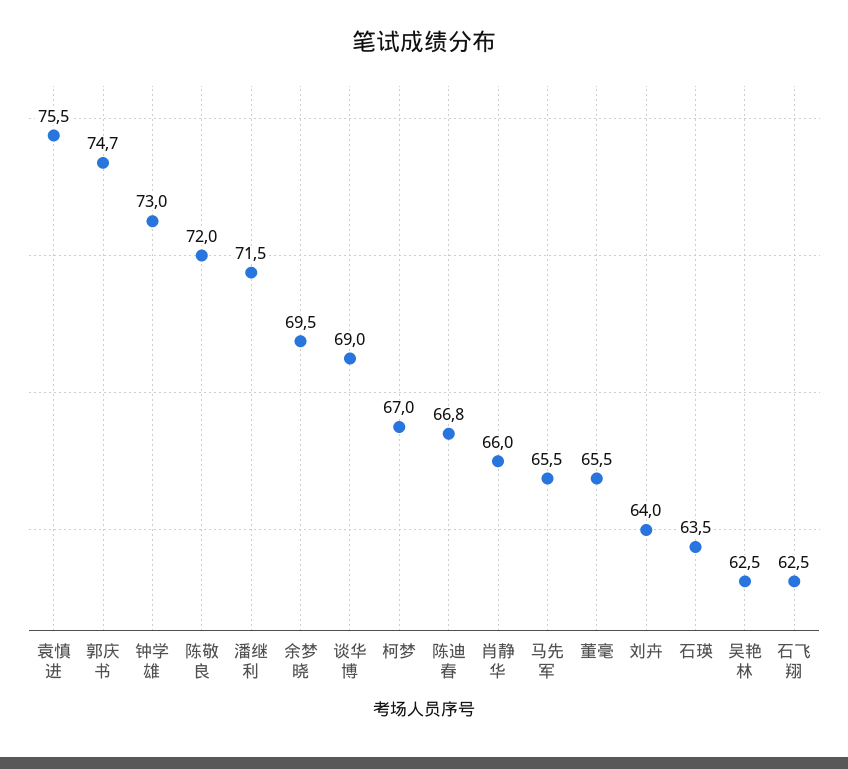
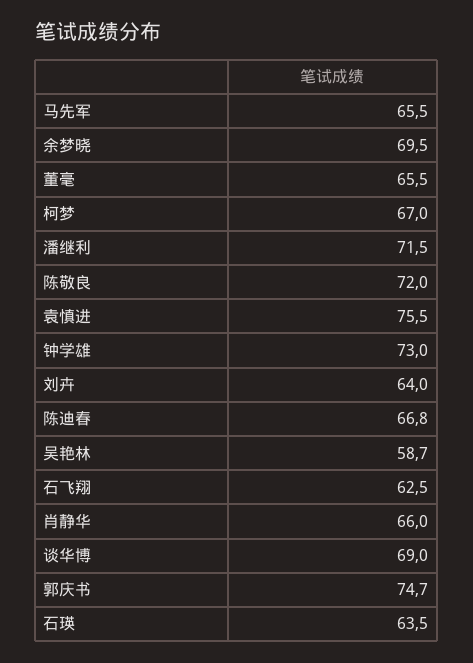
吴艳林: 62.5 -> 58.7

